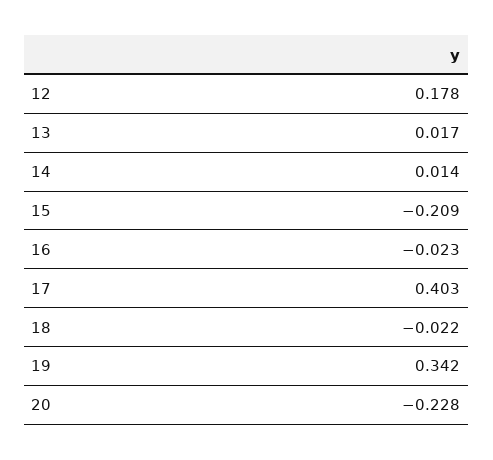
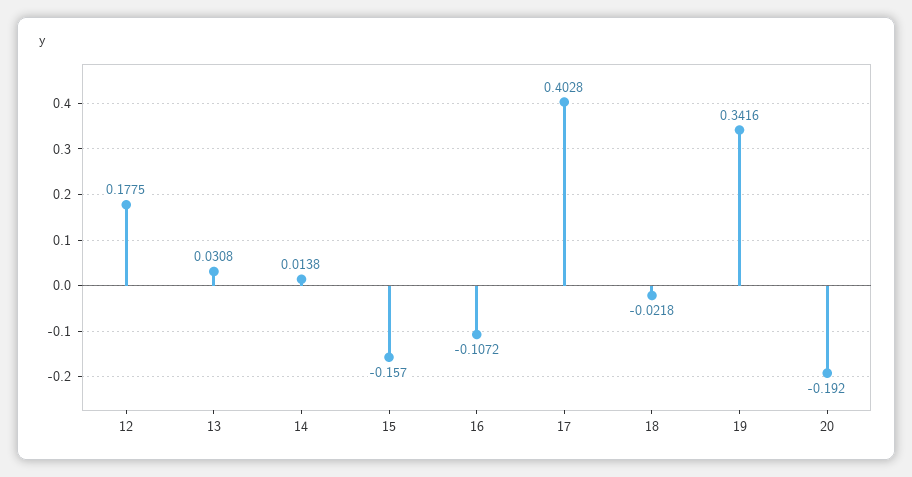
13: 0.017 -> 0.0308
15: -0.209 -> -0.157
16: -0.023 -> -0.1072
20: -0.228 -> -0.192

